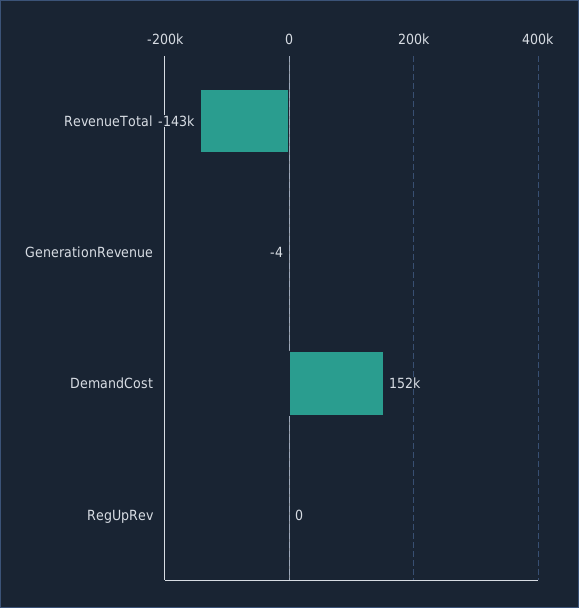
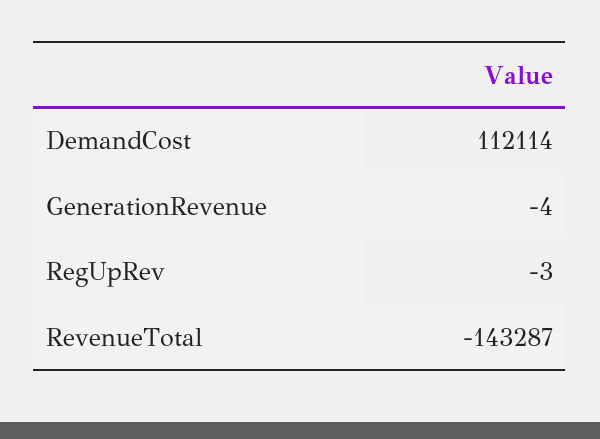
DemandCost: 152000 -> 112114
RegUpRev: 0 -> -3

